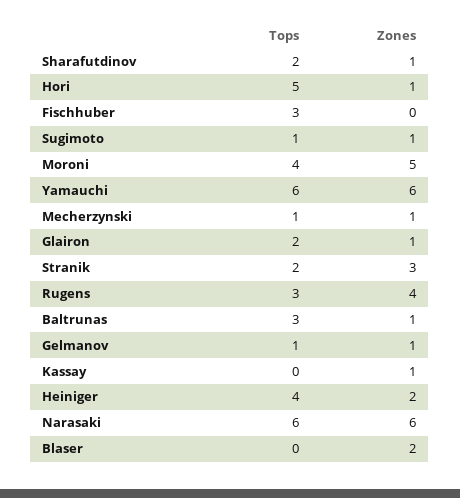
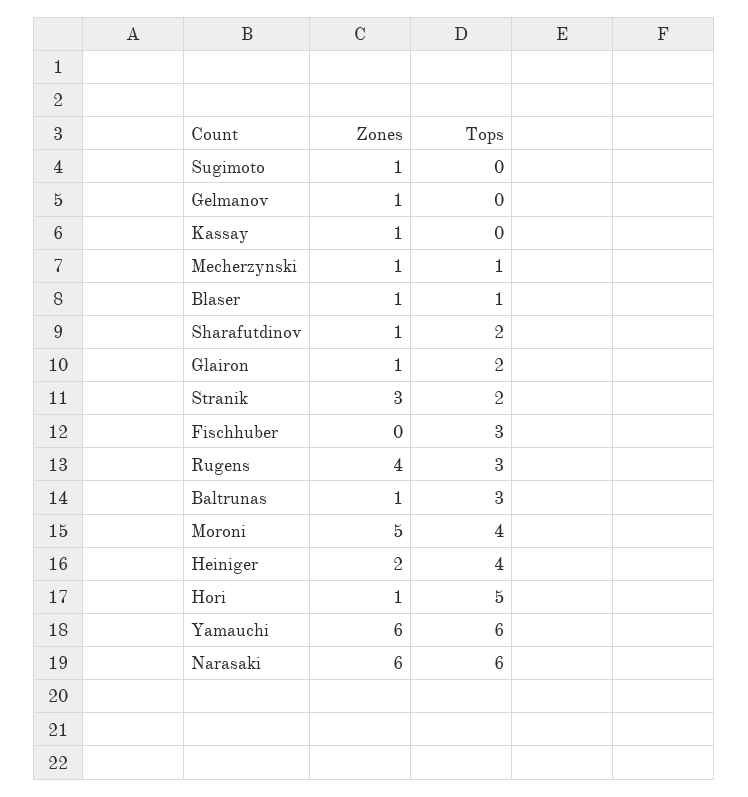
Tops, Sugimoto: 1 -> 0
Tops, Gelmanov: 1 -> 0
Tops, Blaser: 0 -> 1
Zones, Blaser: 2 -> 1

